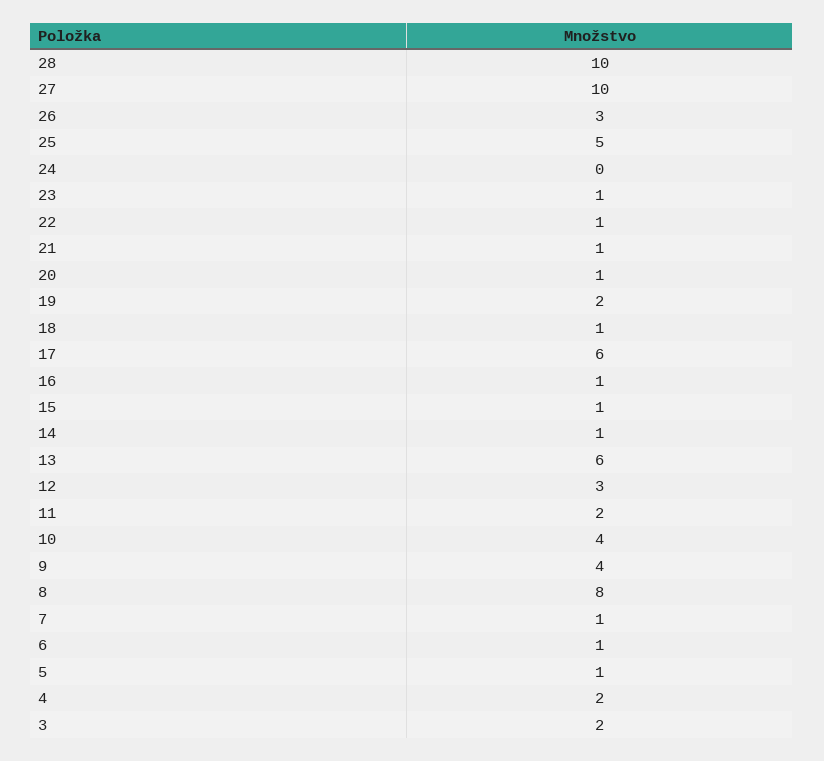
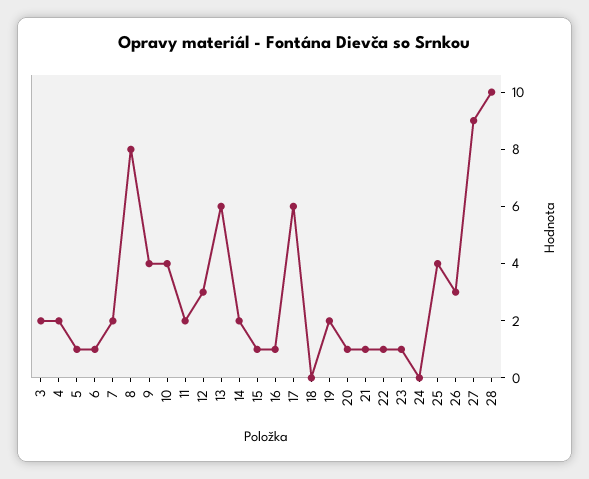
27: 10 -> 9
25: 5 -> 4
18: 1 -> 0
14: 1 -> 2
7: 1 -> 2

